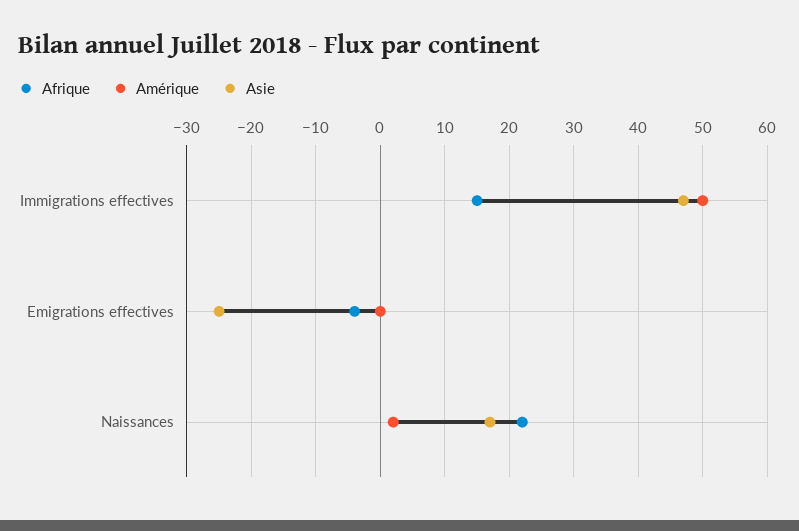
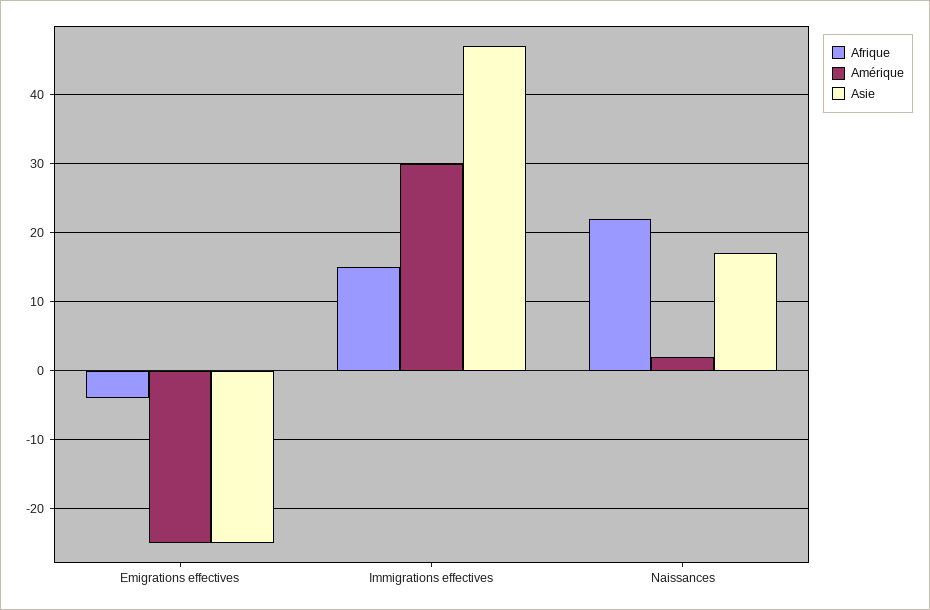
Amérique, Immigrations effectives: 50 -> 30
Amérique, Emigrations effectives: 0 -> -25

